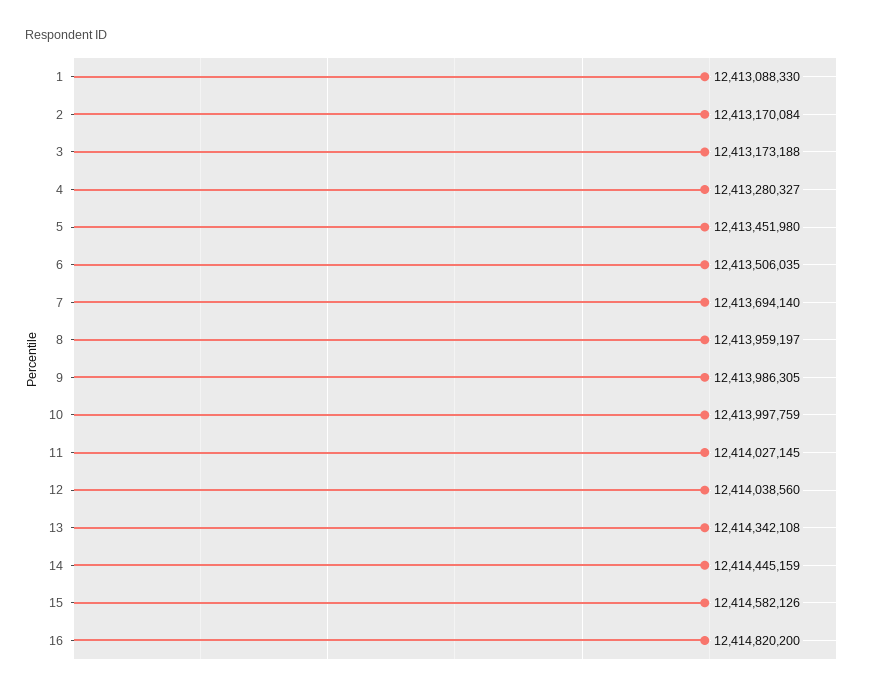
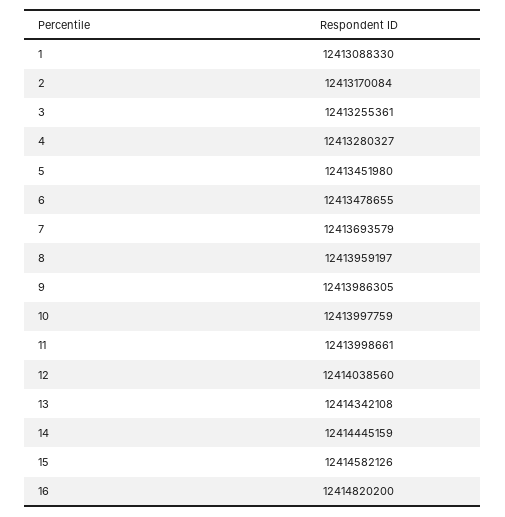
3: 12413173188 -> 12413255361
6: 12413506035 -> 12413478655
7: 12413694140 -> 12413693579
11: 12414027145 -> 12413998661

